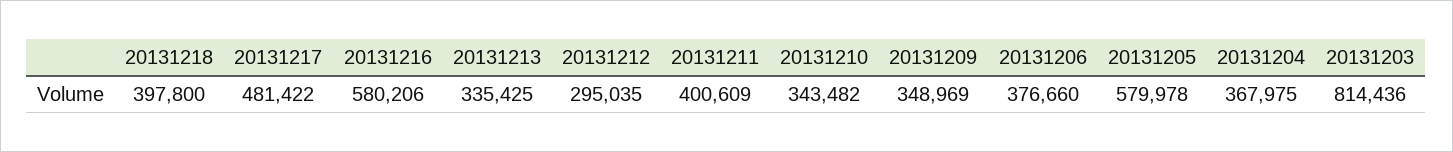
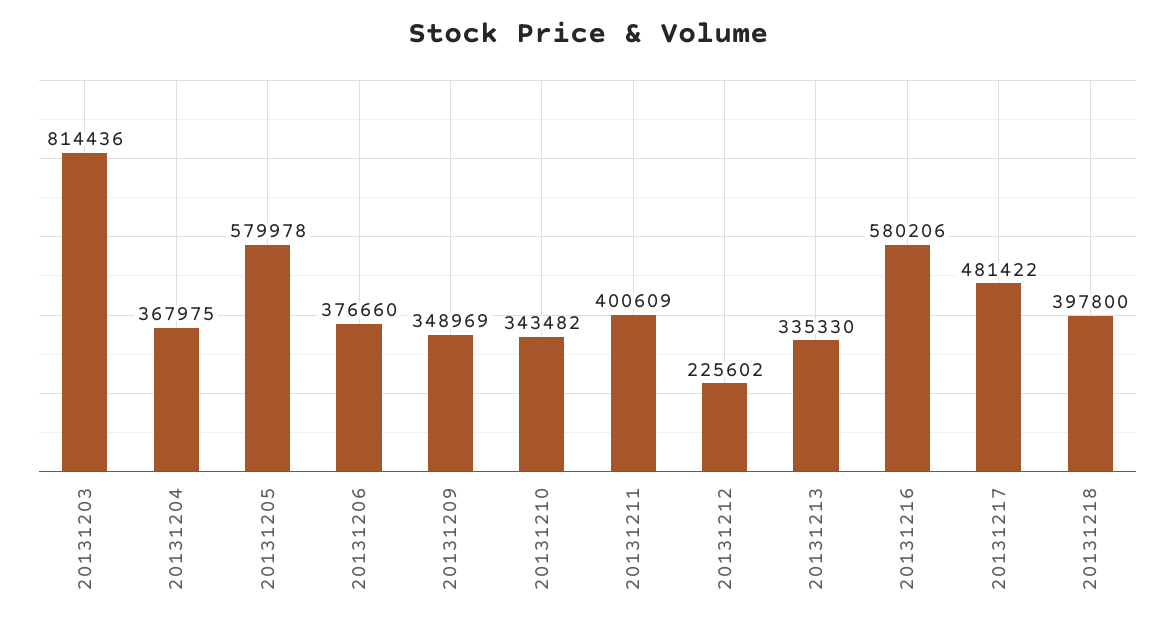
20131213: 335425 -> 335330
20131212: 295035 -> 225602

